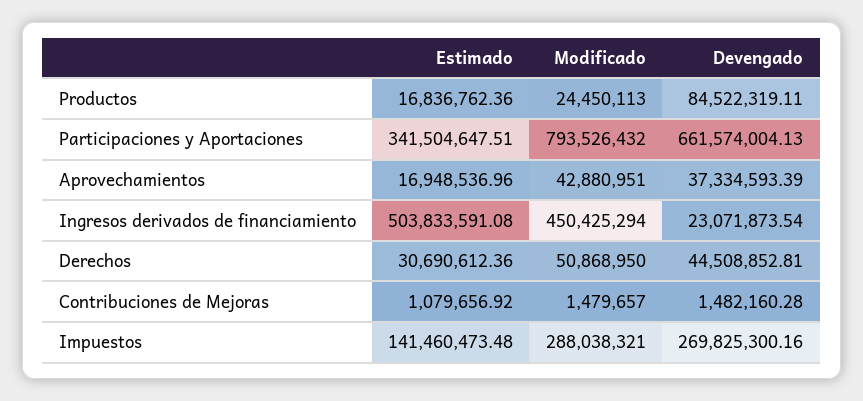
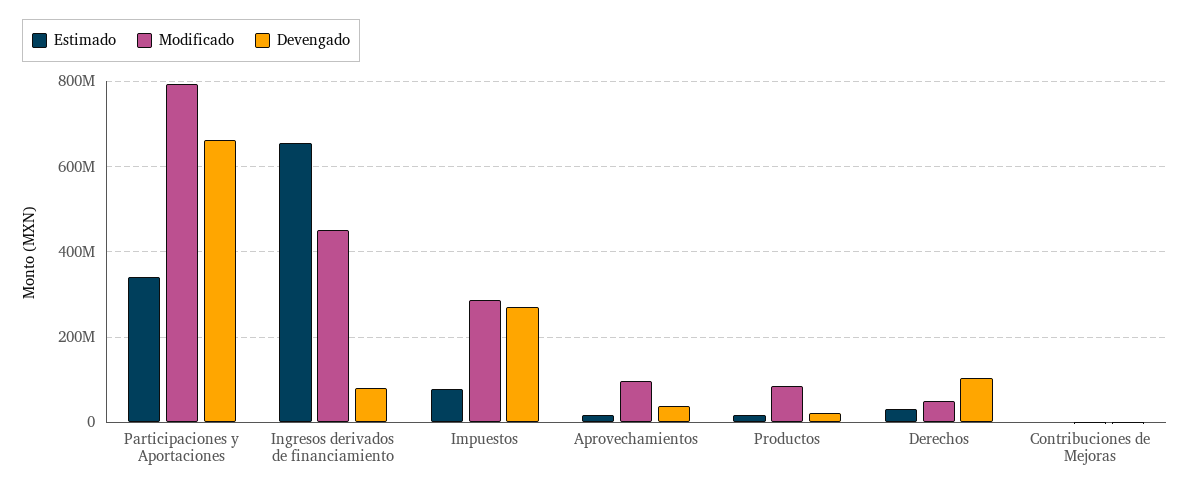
Modificado, Productos: 24450113 -> 80000000
Devengado, Productos: 84522319.11 -> 20000000
Modificado, Aprovechamientos: 42880951 -> 100000000
Estimado, Ingresos derivados de financiamiento: 503833591.08 -> 660000000
Devengado, Ingresos derivados de financiamiento: 23071873.54 -> 80000000
Devengado, Derechos: 44508852.81 -> 100000000
Estimado, Impuestos: 141460473.48 -> 80000000

